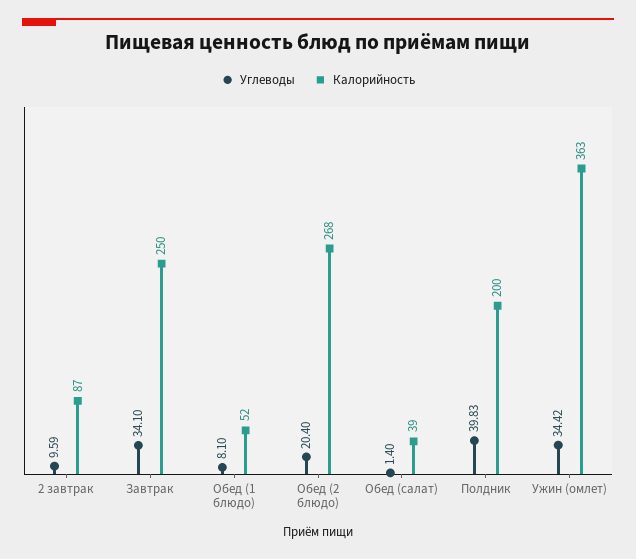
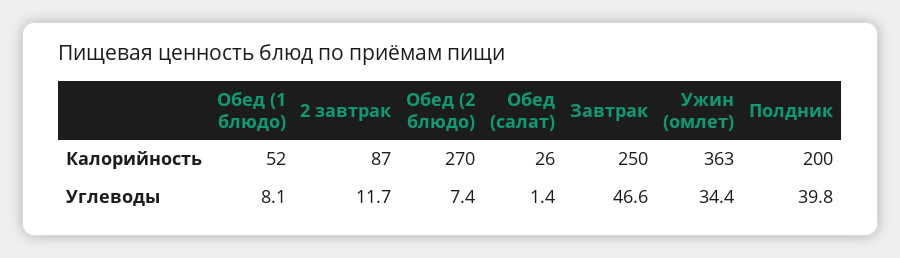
Углеводы, 2 завтрак: 9.59 -> 11.7
Углеводы, Завтрак: 34.1 -> 46.6
Углеводы, Обед (2 блюдо): 20.4 -> 7.4
Калорийность, Обед (2 блюдо): 268 -> 270
Калорийность, Обед (салат): 39 -> 26

